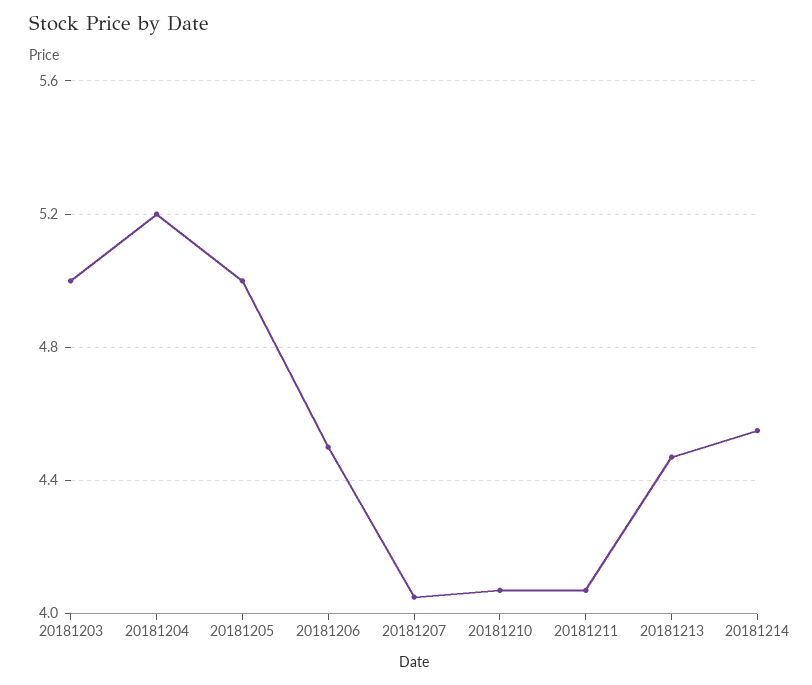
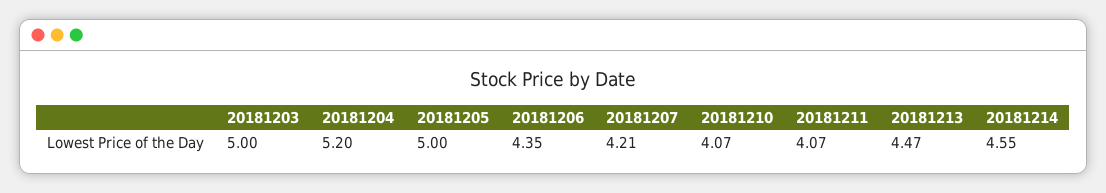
20181206: 4.5 -> 4.35
20181207: 4.05 -> 4.21

